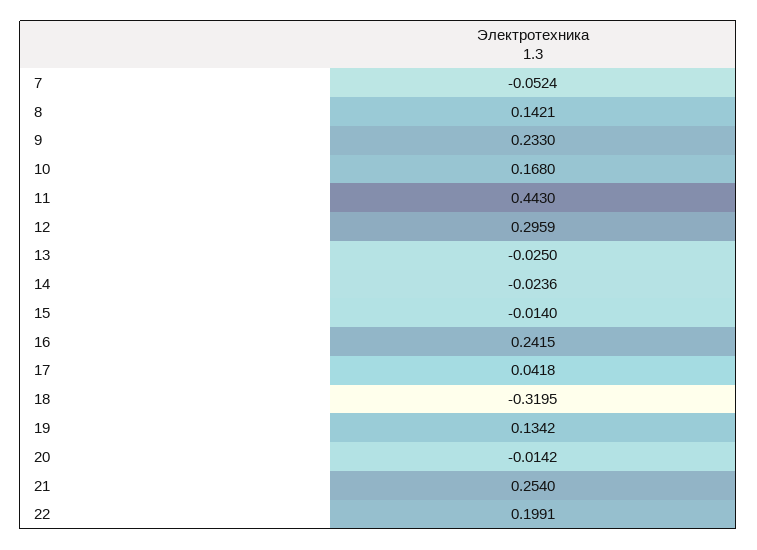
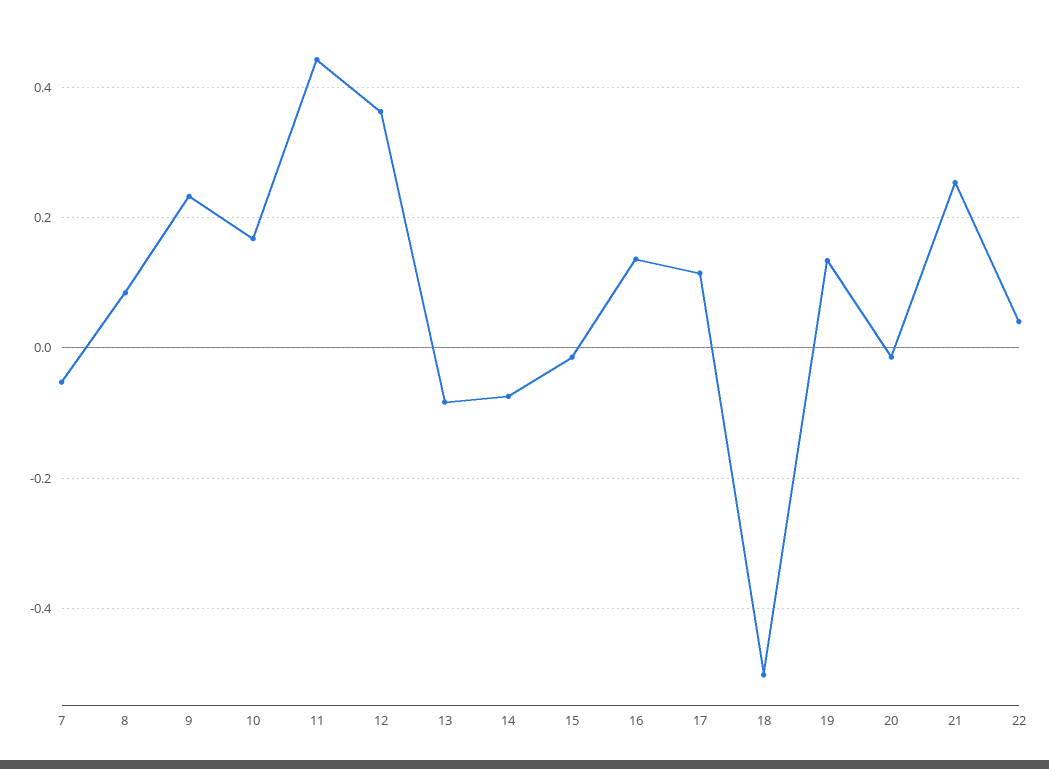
8: 0.1421 -> 0.08
12: 0.2959 -> 0.36
13: -0.025 -> -0.08
14: -0.0236 -> -0.08
16: 0.2415 -> 0.14
17: 0.0418 -> 0.12
18: -0.3195 -> -0.5
22: 0.1991 -> 0.04

